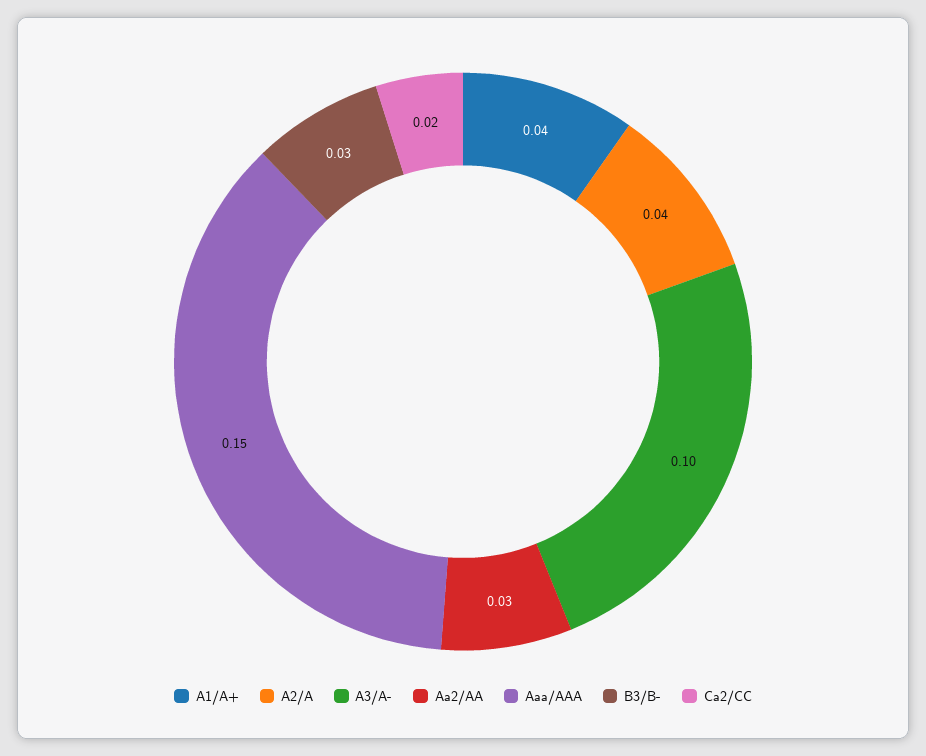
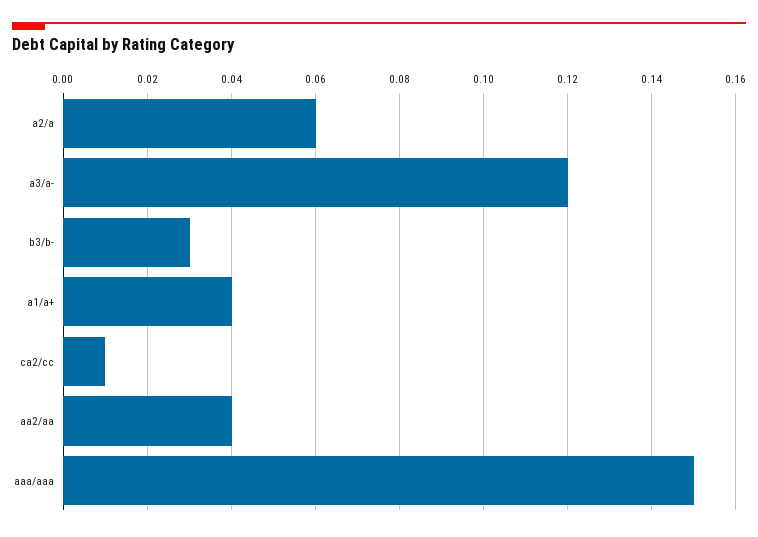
A2/A: 0.04 -> 0.06
A3/A-: 0.1 -> 0.12
Aa2/AA: 0.03 -> 0.04
Ca2/CC: 0.02 -> 0.01

